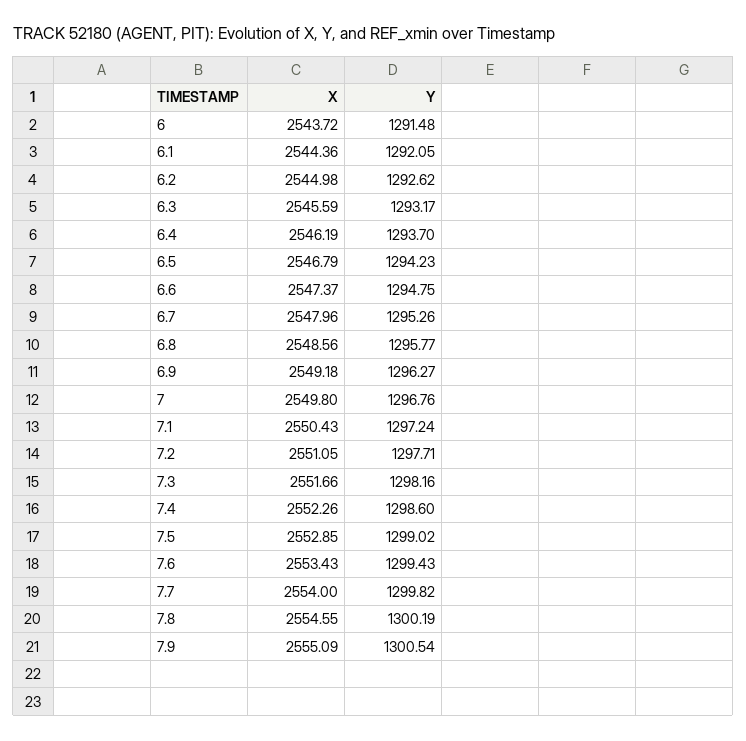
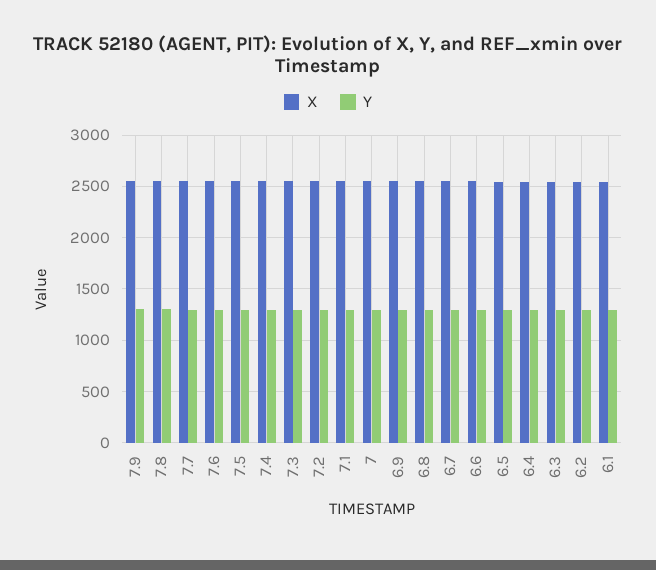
X, 6: 2543.72 -> none
Y, 6: 1291.48 -> none

